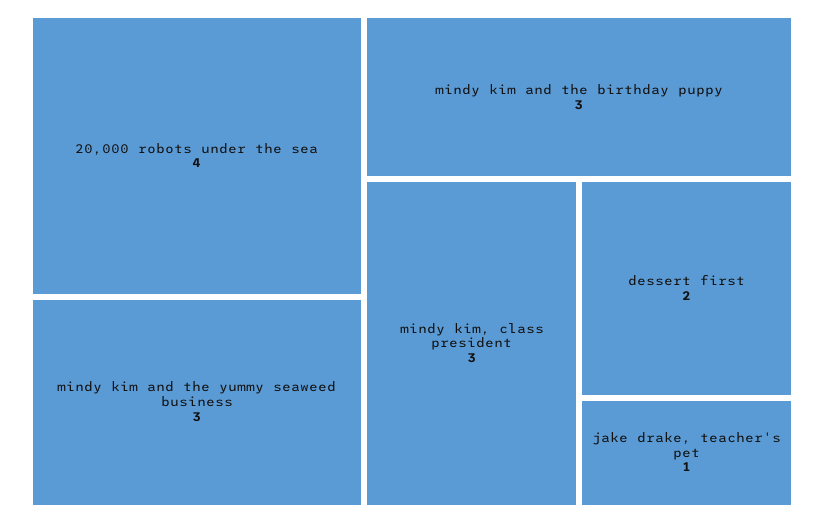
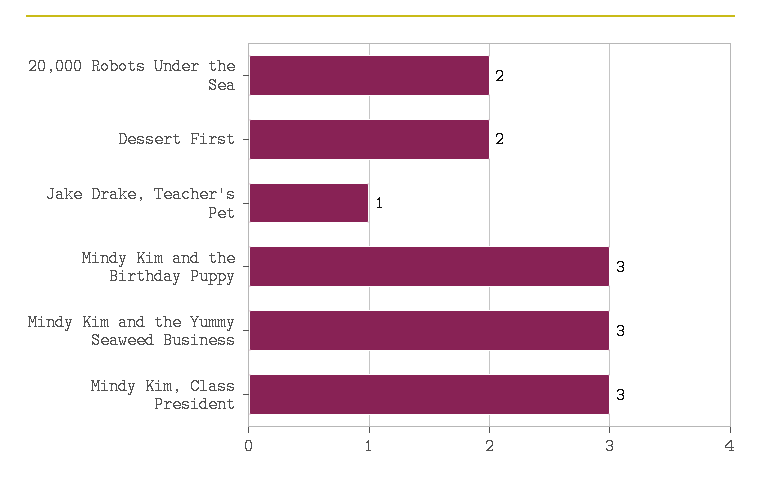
20,000 robots under the sea: 4 -> 2

